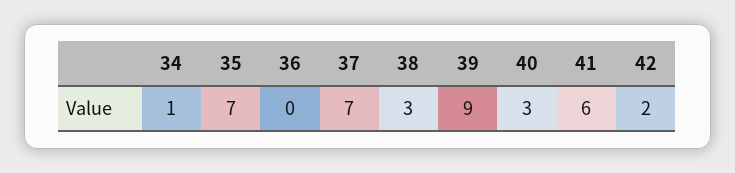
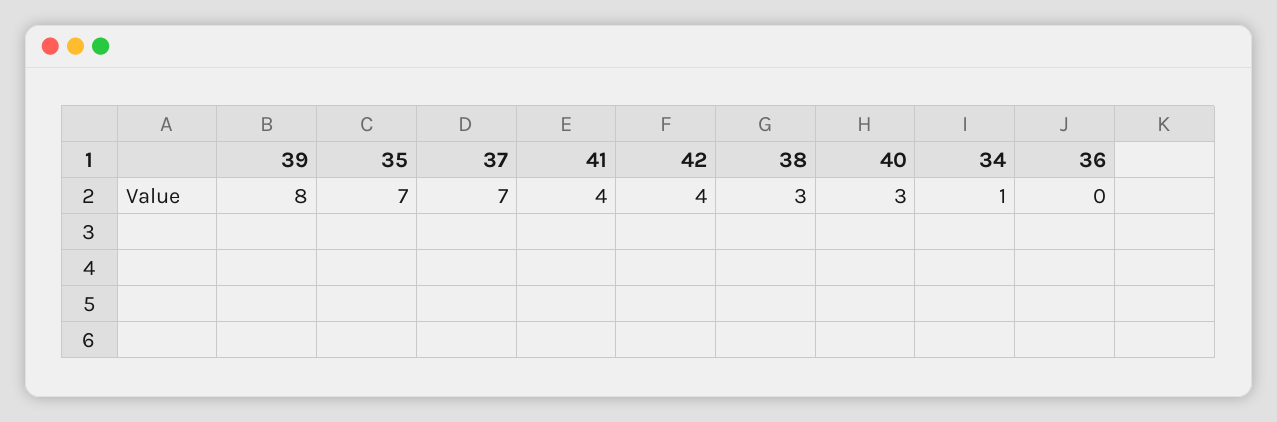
39: 9 -> 8
41: 6 -> 4
42: 2 -> 4

